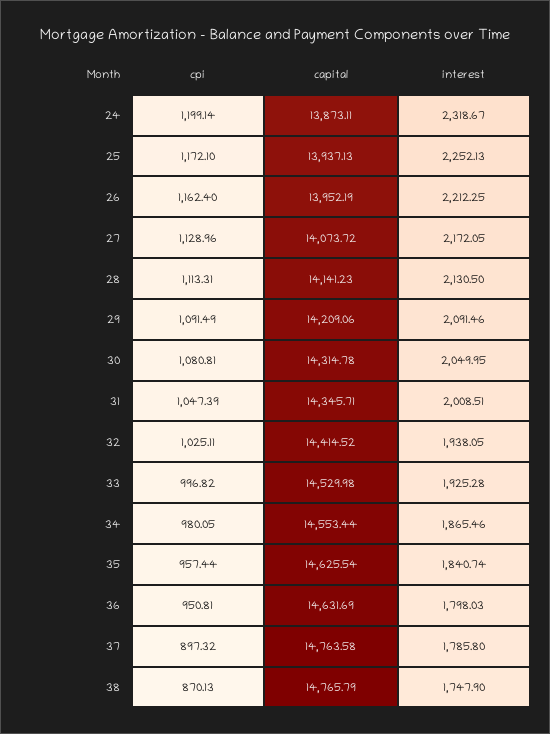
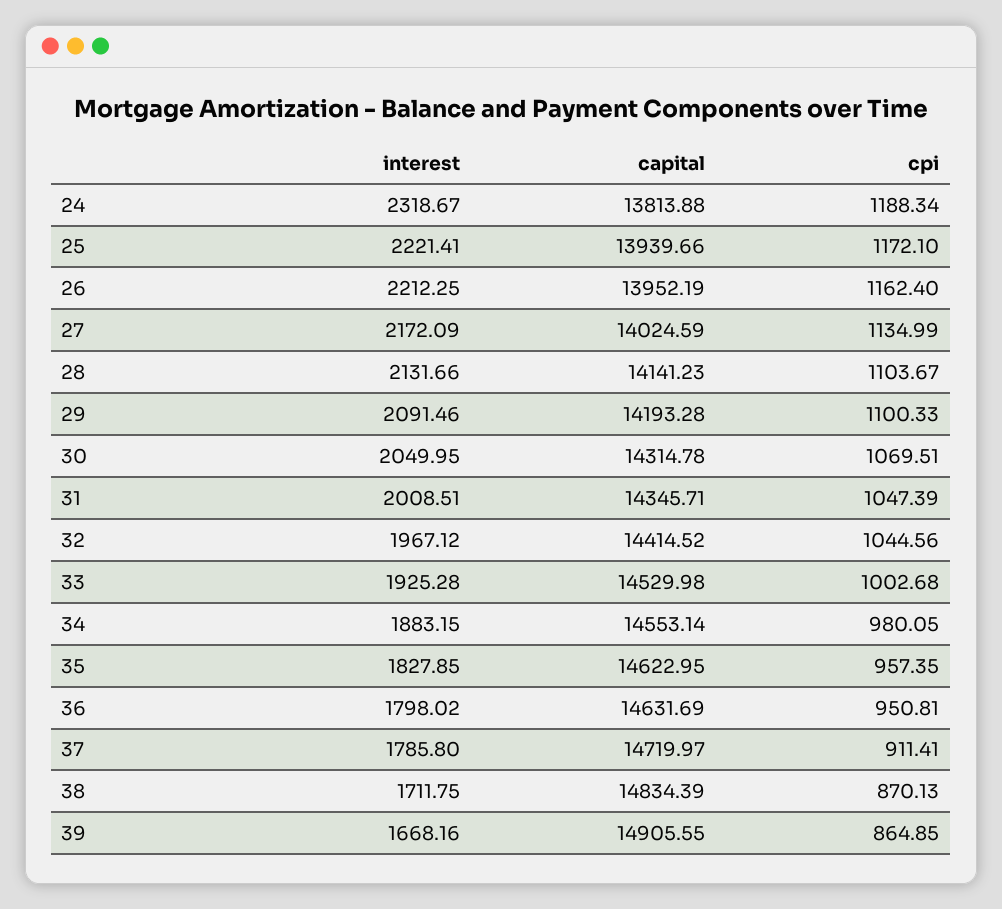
cpi, 24: 1199.14 -> 1188.34
capital, 24: 13873.11 -> 13813.88
capital, 25: 13937.13 -> 13939.66
interest, 25: 2252.13 -> 2221.41
cpi, 27: 1128.96 -> 1134.99
capital, 27: 14073.72 -> 14024.59
interest, 27: 2172.05 -> 2172.09
cpi, 28: 1113.31 -> 1103.67
interest, 28: 2130.5 -> 2131.66
cpi, 29: 1091.49 -> 1100.33
capital, 29: 14209.06 -> 14193.28
cpi, 30: 1080.81 -> 1069.51
cpi, 32: 1025.11 -> 1044.56
interest, 32: 1938.05 -> 1967.12
cpi, 33: 996.82 -> 1002.68
capital, 34: 14553.44 -> 14553.14
interest, 34: 1865.46 -> 1883.15
cpi, 35: 957.44 -> 957.35
capital, 35: 14625.54 -> 14622.95
interest, 35: 1840.74 -> 1827.85
interest, 36: 1798.03 -> 1798.02
cpi, 37: 897.32 -> 911.41
capital, 37: 14763.58 -> 14719.97
capital, 38: 14765.79 -> 14834.39
interest, 38: 1747.9 -> 1711.75
interest, 39: none -> 1668.16
capital, 39: none -> 14905.55
cpi, 39: none -> 864.85

